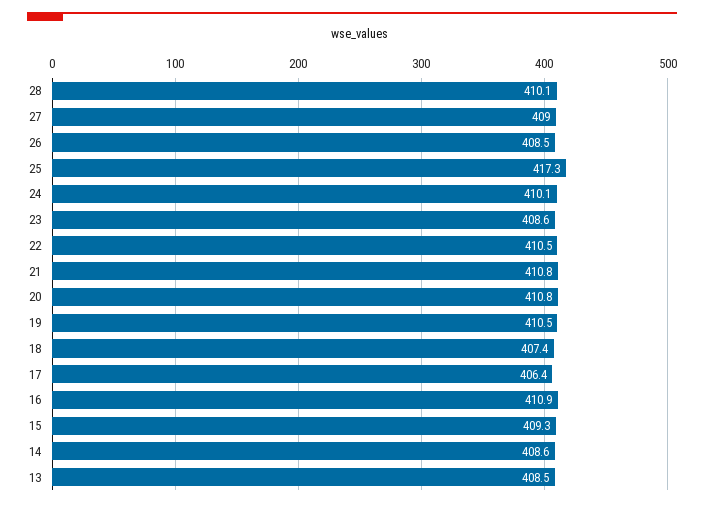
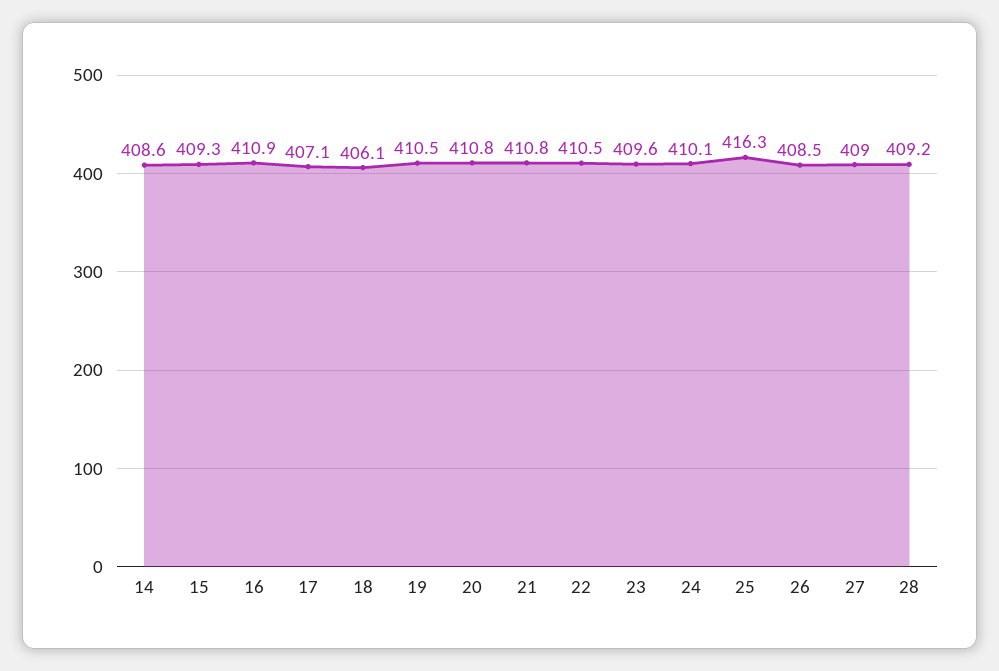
28: 410.1 -> 409.2
25: 417.3 -> 416.3
23: 408.6 -> 409.6
18: 407.4 -> 406.1
17: 406.4 -> 407.1
13: 408.5 -> none

